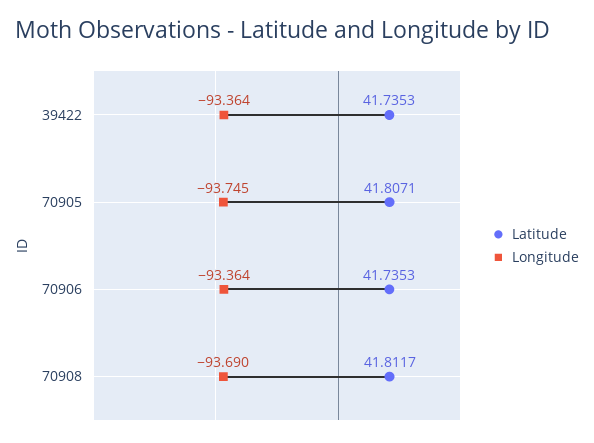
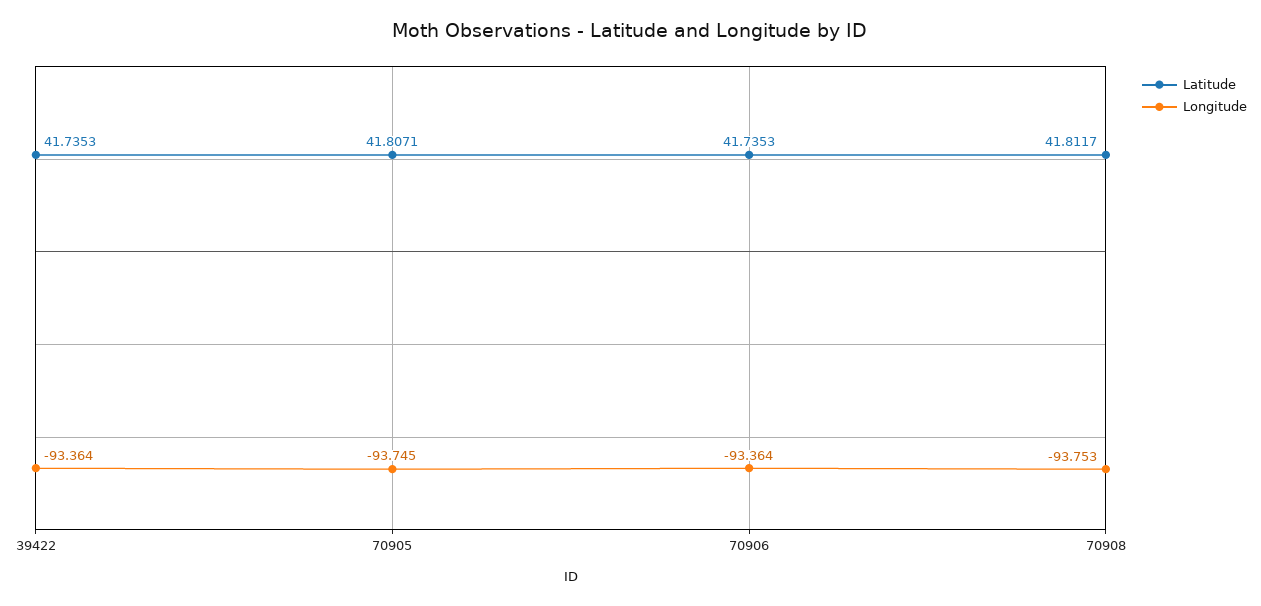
Longitude, 70908: -93.69 -> -93.753

